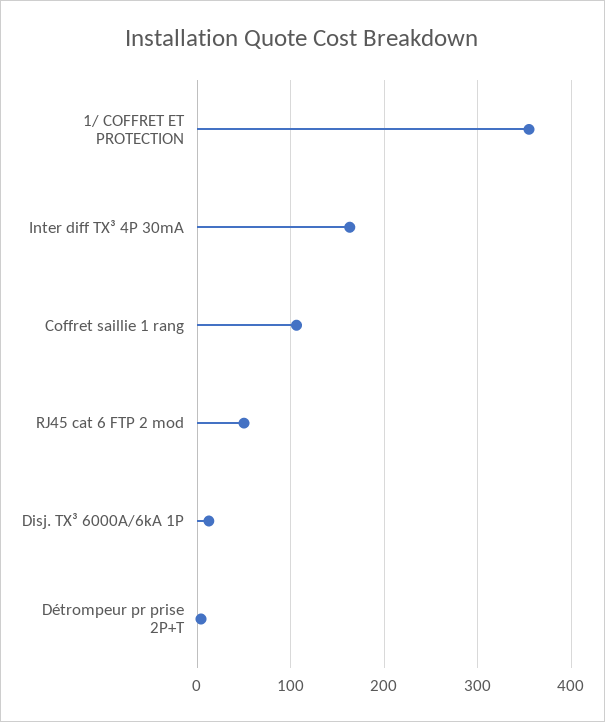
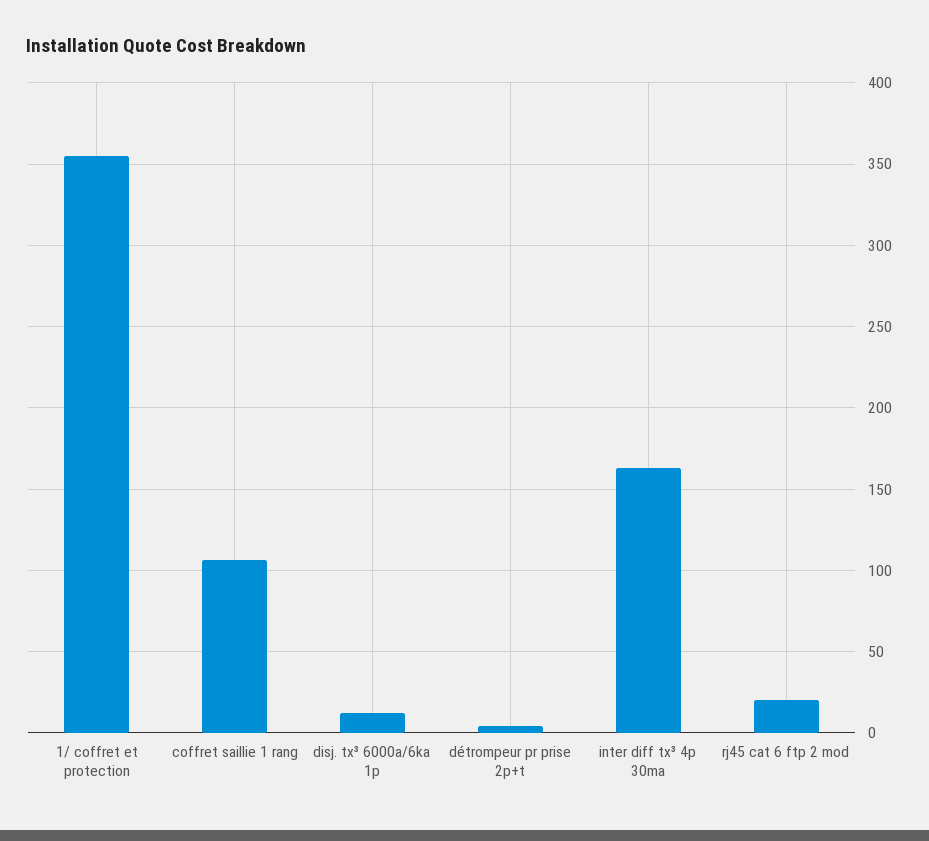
RJ45 cat 6 FTP 2 mod: 50 -> 20

